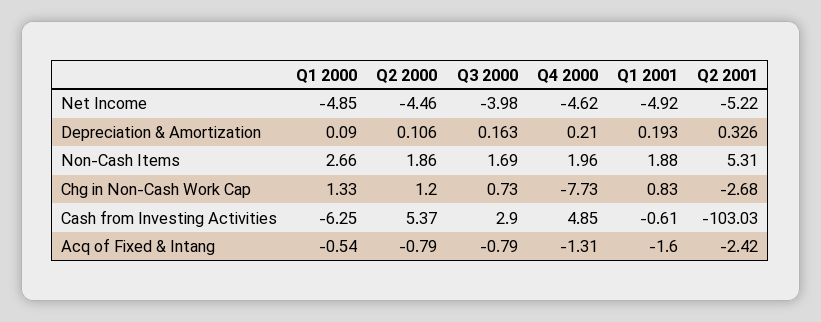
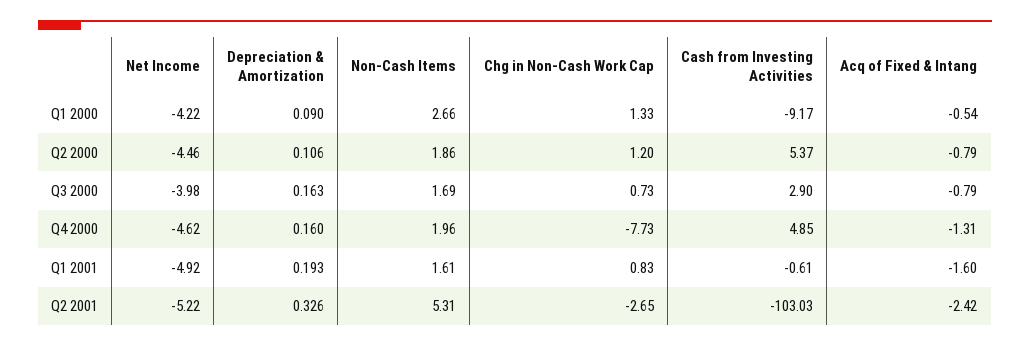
Q1 2000, Net Income: -4.85 -> -4.22
Q4 2000, Depreciation & Amortization: 0.21 -> 0.16
Q1 2001, Non-Cash Items: 1.88 -> 1.61
Q2 2001, Chg in Non-Cash Work Cap: -2.68 -> -2.65
Q1 2000, Cash from Investing Activities: -6.25 -> -9.17

